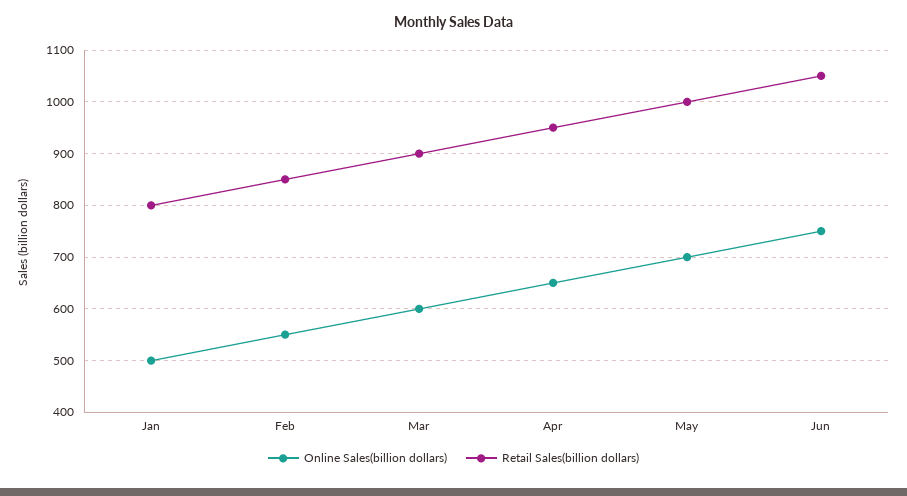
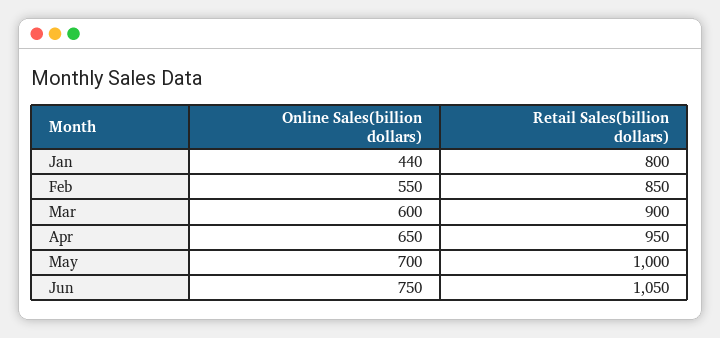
Online Sales(billion dollars), Jan: 500 -> 440

